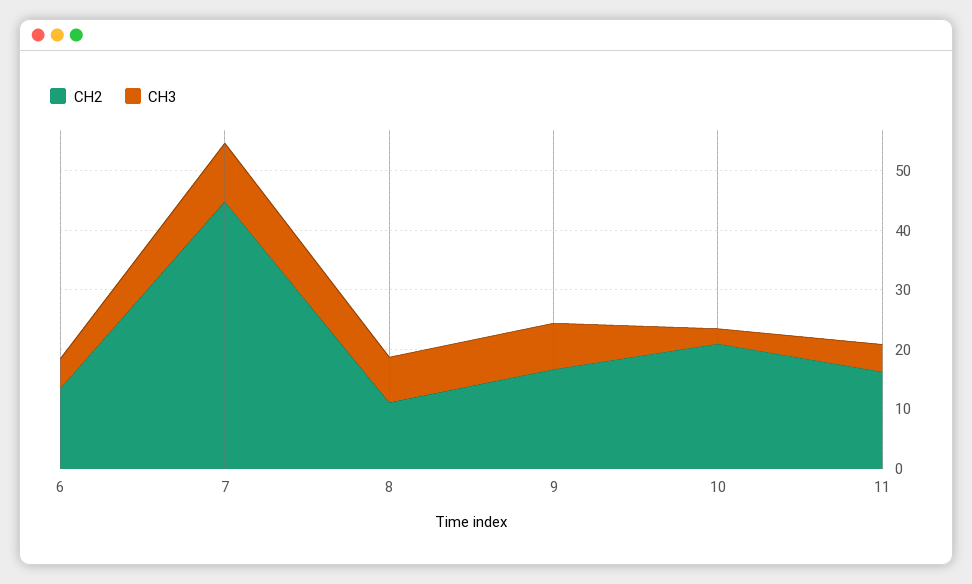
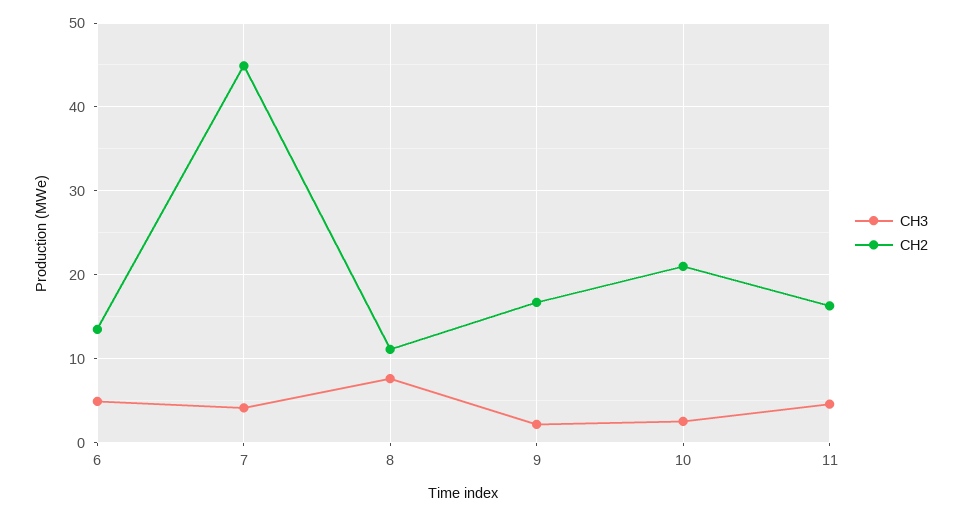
CH3, 7: 10 -> 4
CH3, 9: 8 -> 2

